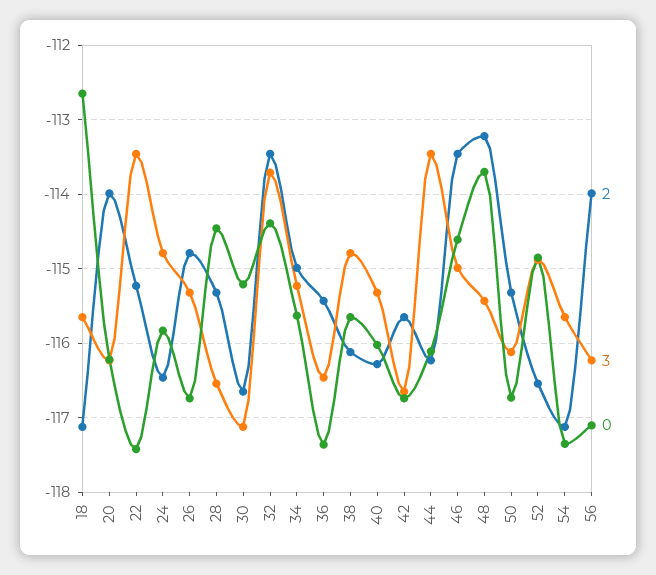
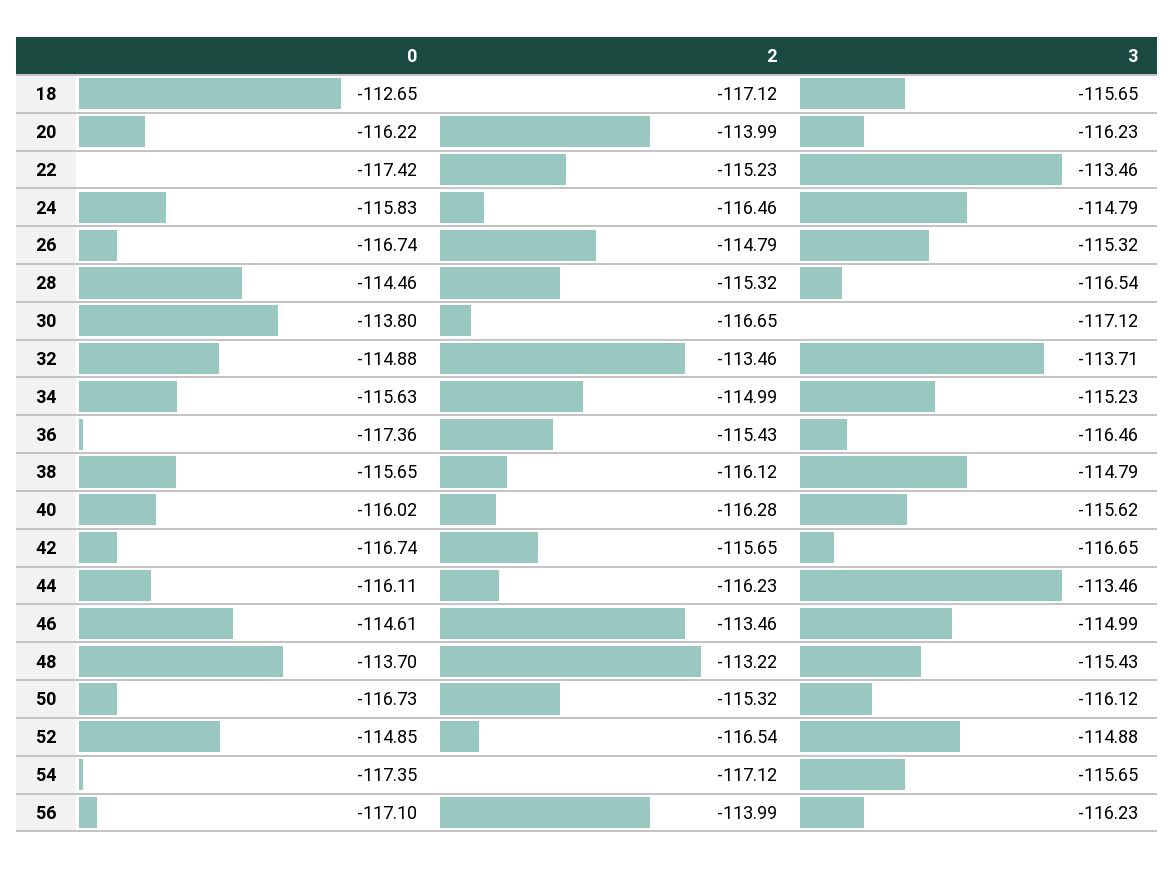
0, 30: -115.2 -> -113.8
0, 32: -114.4 -> -114.88
3, 40: -115.3 -> -115.62

